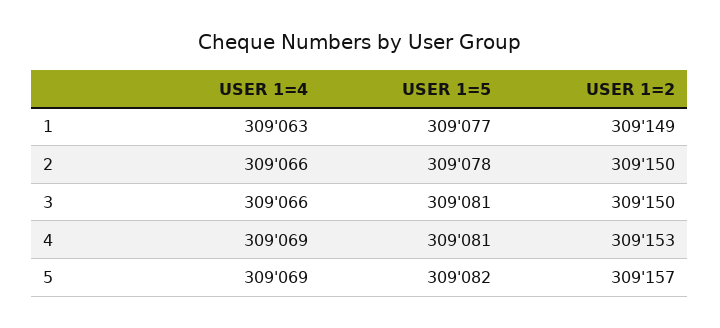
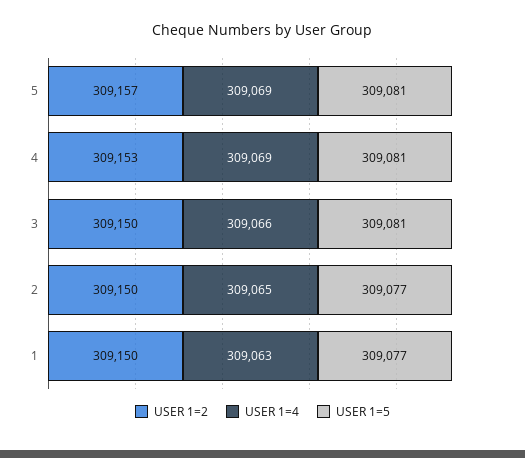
USER 1=2, 1: 309149 -> 309150
USER 1=4, 2: 309066 -> 309065
USER 1=5, 2: 309078 -> 309077
USER 1=5, 5: 309082 -> 309081

